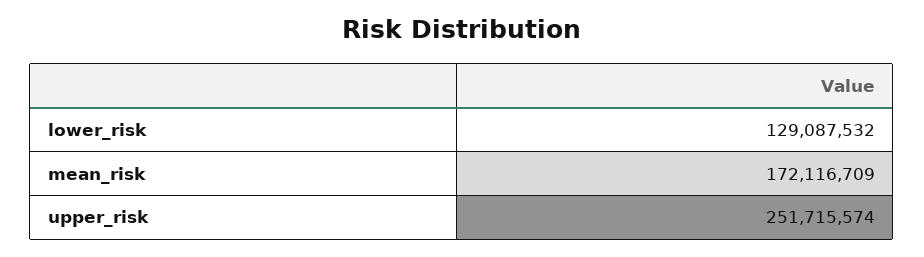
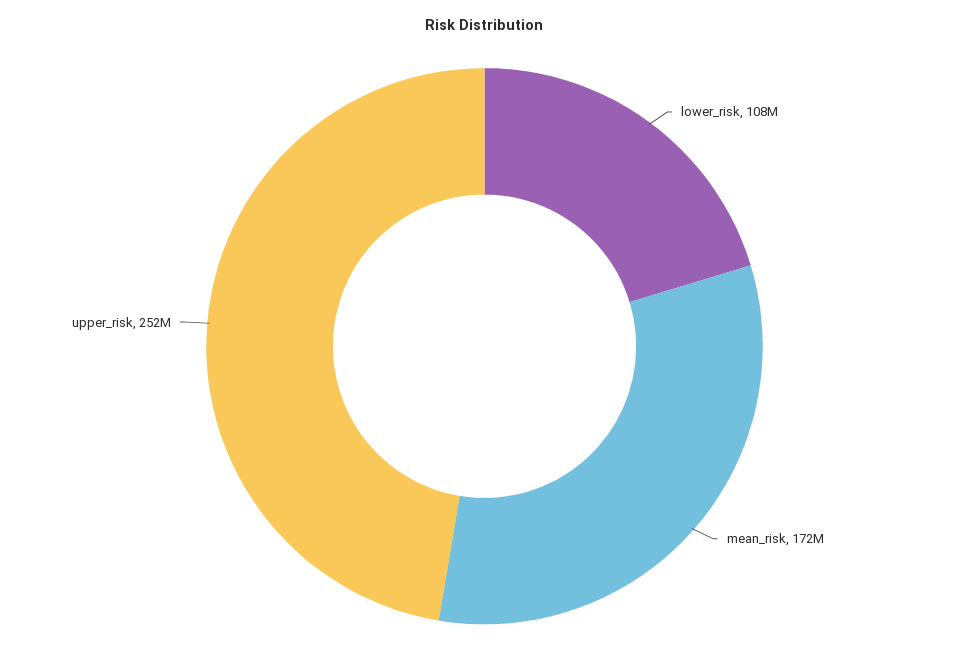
lower_risk: 129087532 -> 108000000

